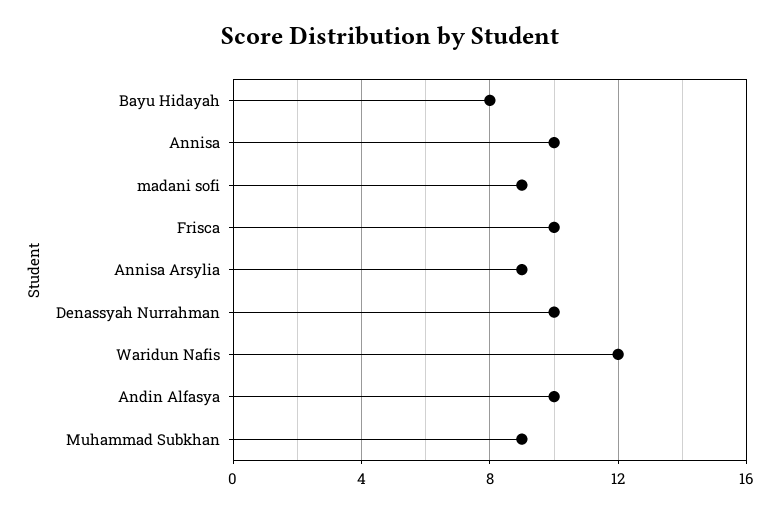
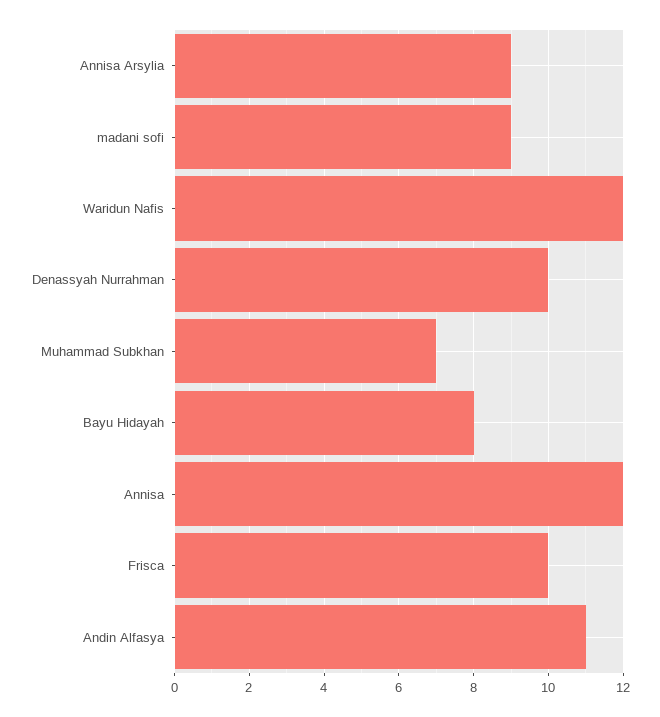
Annisa: 10 -> 12
Andin Alfasya: 10 -> 11
Muhammad Subkhan: 9 -> 7

